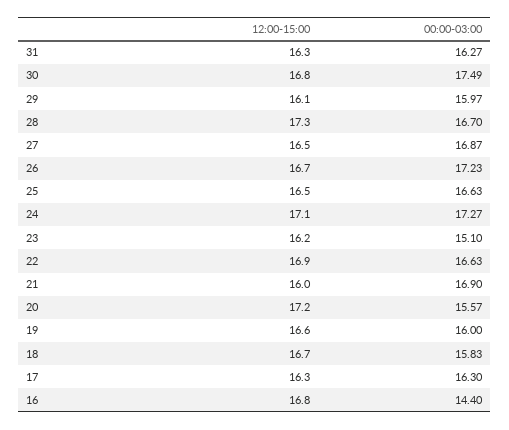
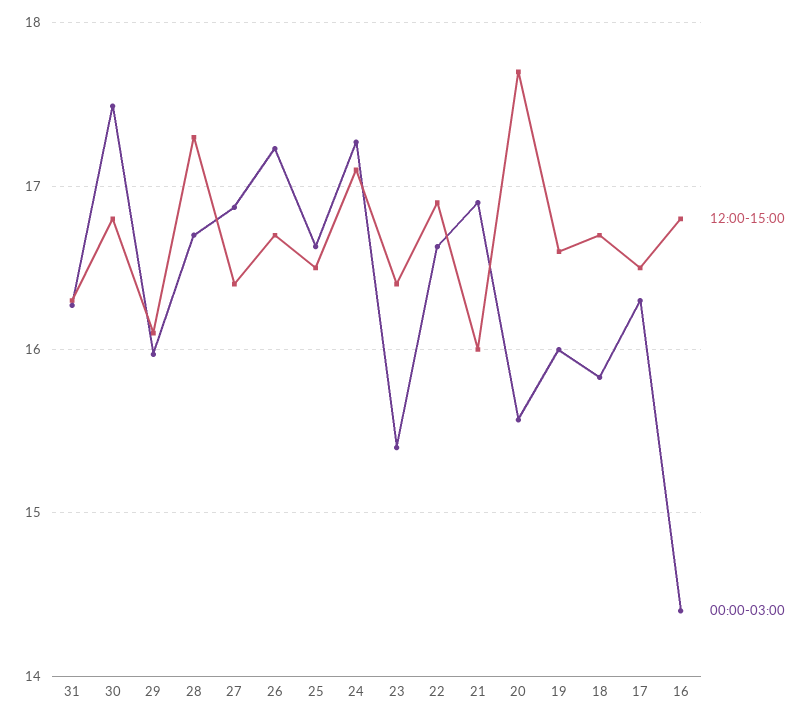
12:00-15:00, 27: 16.5 -> 16.4
12:00-15:00, 23: 16.2 -> 16.4
00:00-03:00, 23: 15.1 -> 15.4
12:00-15:00, 20: 17.2 -> 17.7
12:00-15:00, 17: 16.3 -> 16.5

